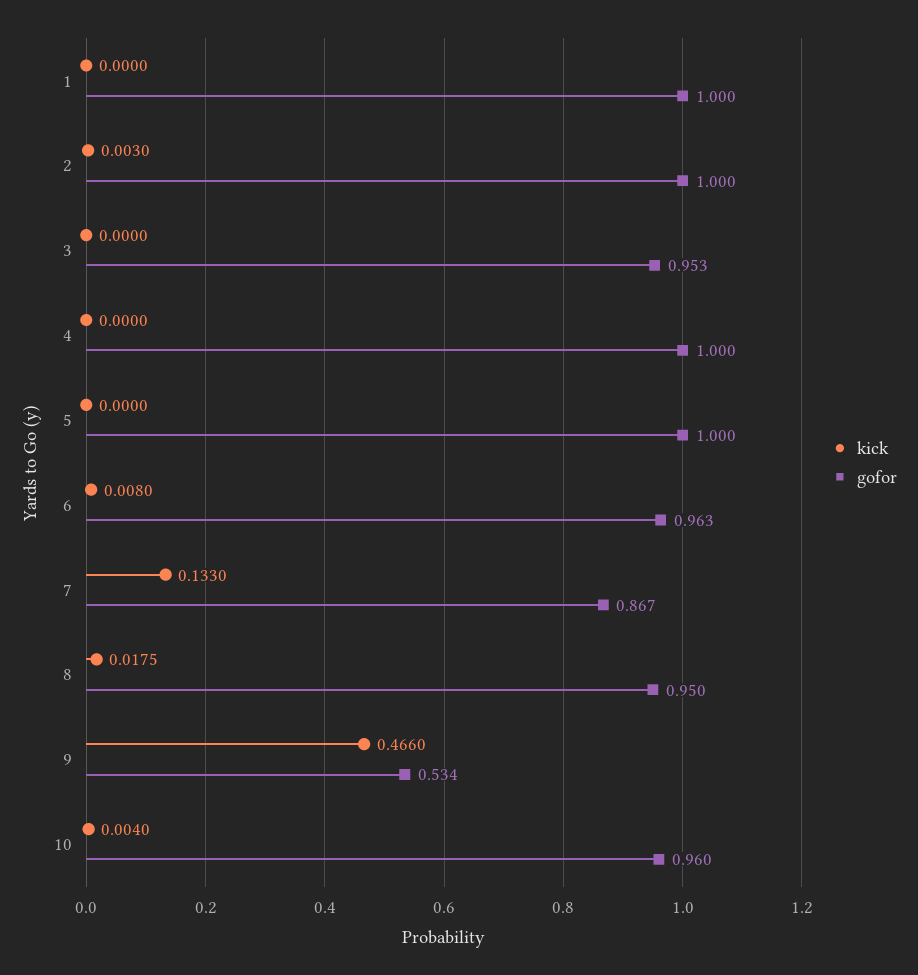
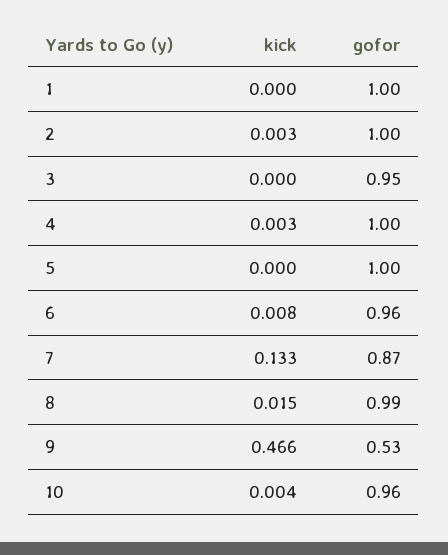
kick, 4: 0 -> 0.003
kick, 8: 0.0175 -> 0.015
gofor, 8: 0.95 -> 0.99

